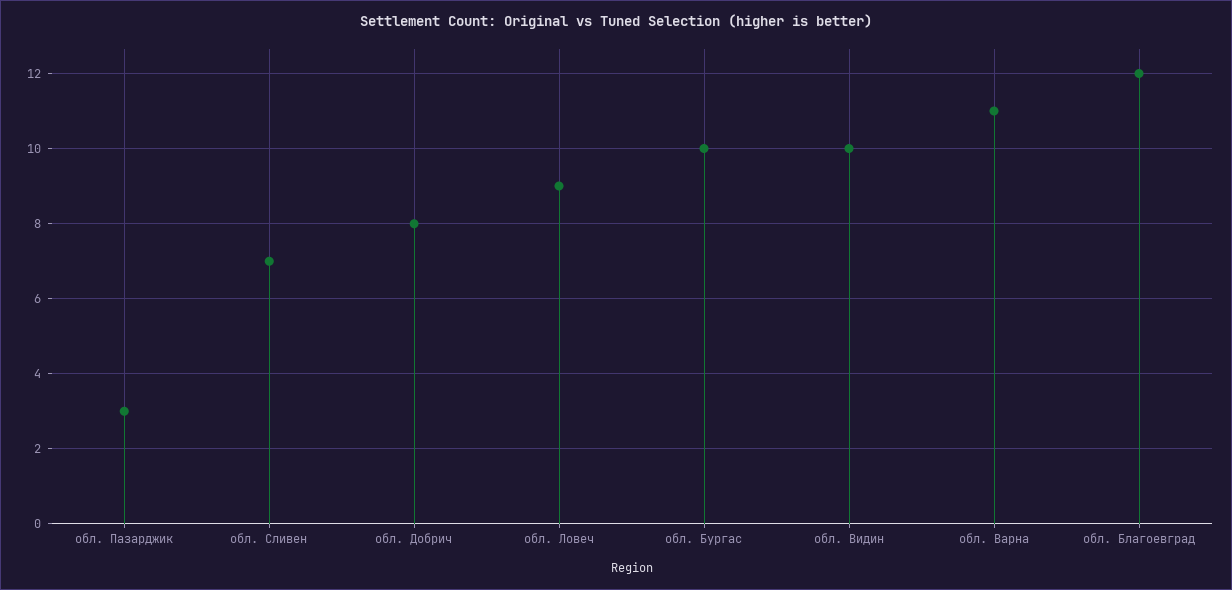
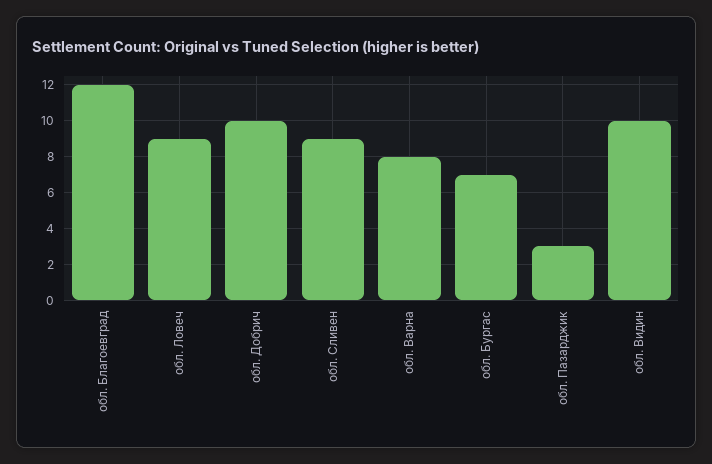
обл. Сливен: 7 -> 9
обл. Добрич: 8 -> 10
обл. Бургас: 10 -> 7
обл. Варна: 11 -> 8

